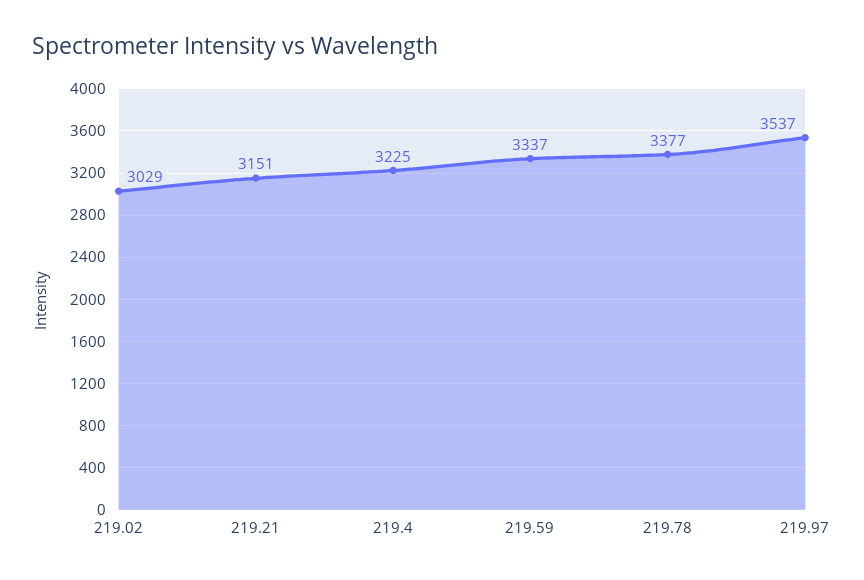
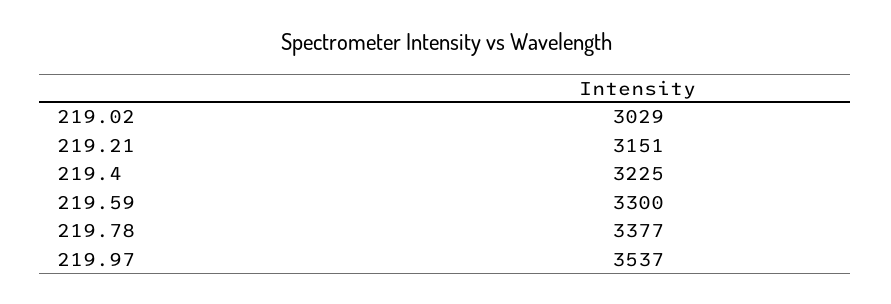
219.59: 3337 -> 3300

